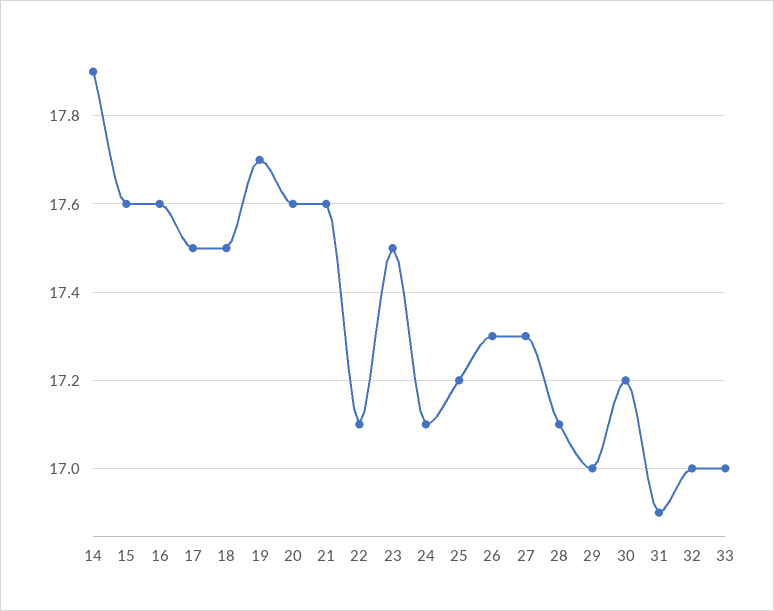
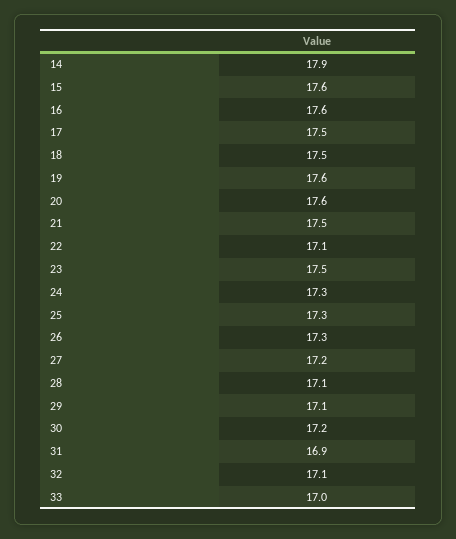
19: 17.7 -> 17.6
21: 17.6 -> 17.5
24: 17.1 -> 17.3
25: 17.2 -> 17.3
27: 17.3 -> 17.2
29: 17 -> 17.1
32: 17 -> 17.1

